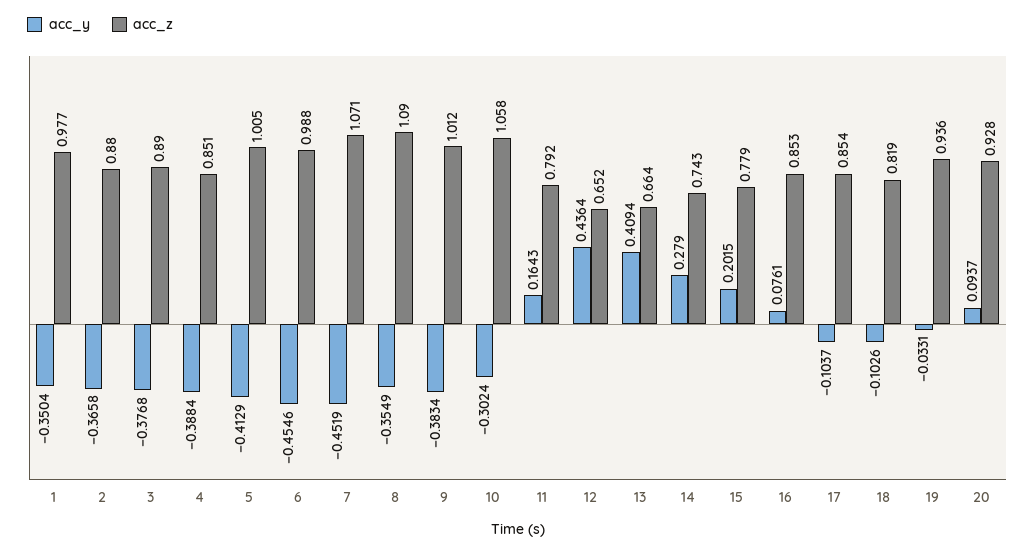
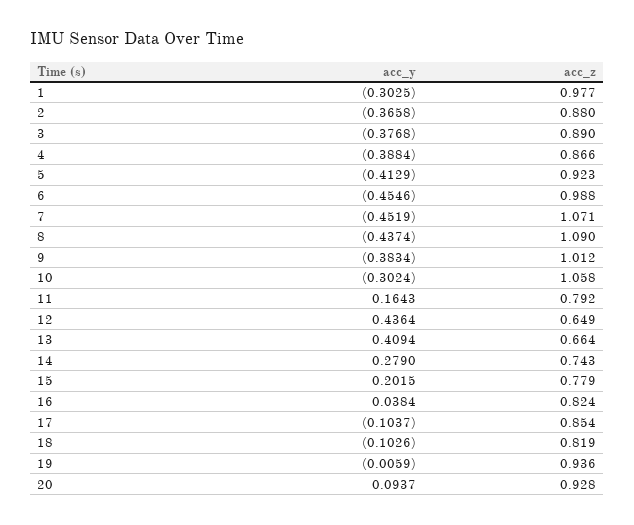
acc_y, 1: -0.3504 -> -0.3025
acc_z, 4: 0.851 -> 0.866
acc_z, 5: 1.005 -> 0.923
acc_y, 8: -0.3549 -> -0.4374
acc_z, 12: 0.652 -> 0.649
acc_y, 16: 0.0761 -> 0.0384
acc_z, 16: 0.853 -> 0.824
acc_y, 19: -0.0331 -> -0.0059

